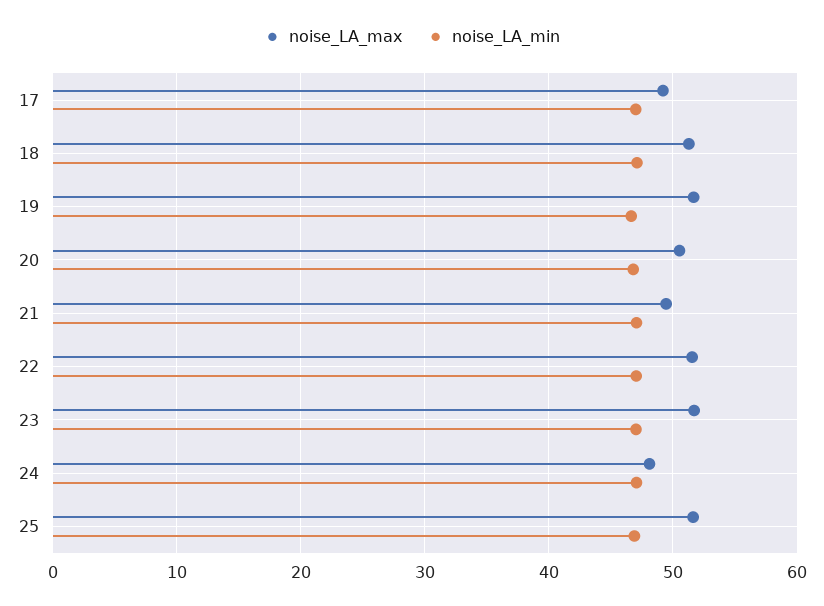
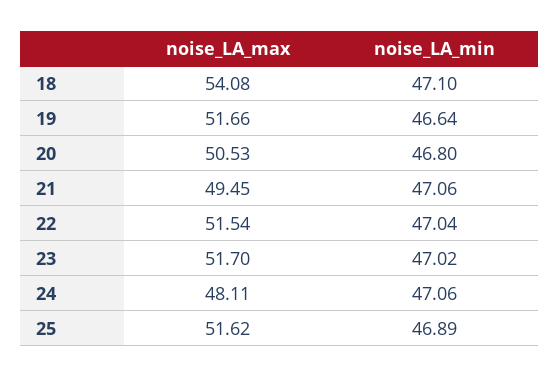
noise_LA_max, 17: 49 -> none
noise_LA_min, 17: 47 -> none
noise_LA_max, 18: 51 -> 54.08

